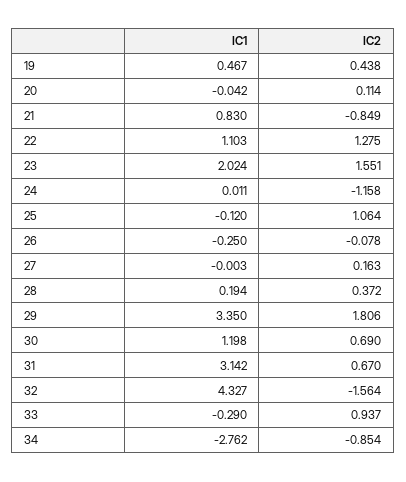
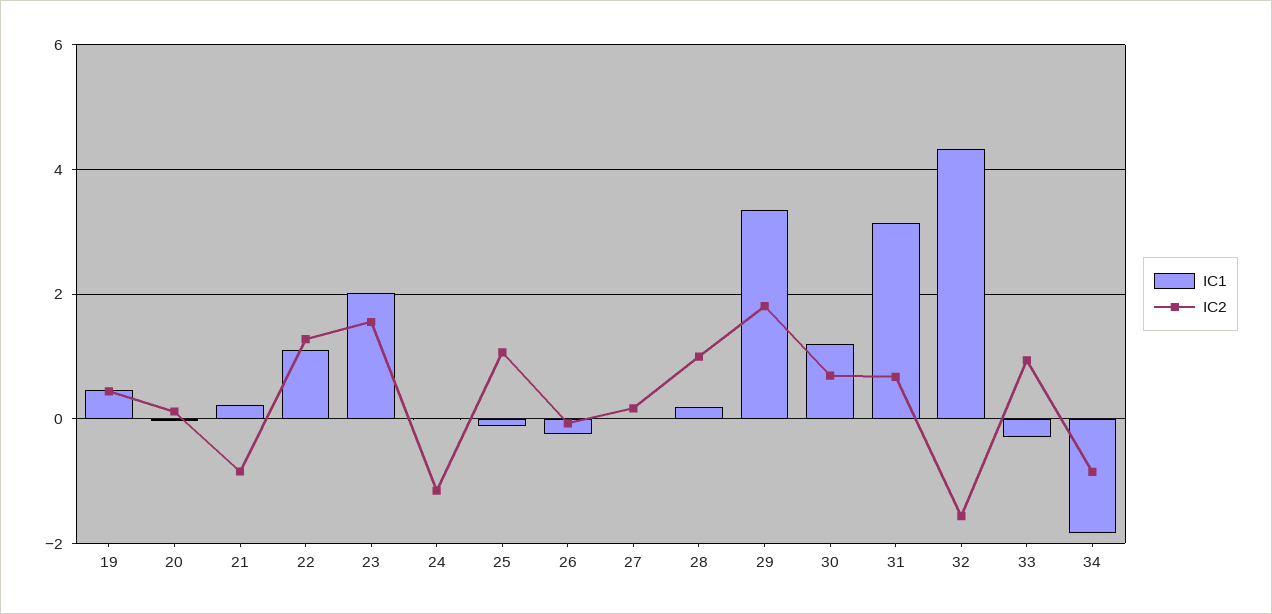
IC1, 21: 0.83 -> 0.2
IC2, 28: 0.372 -> 1
IC1, 34: -2.762 -> -1.8

